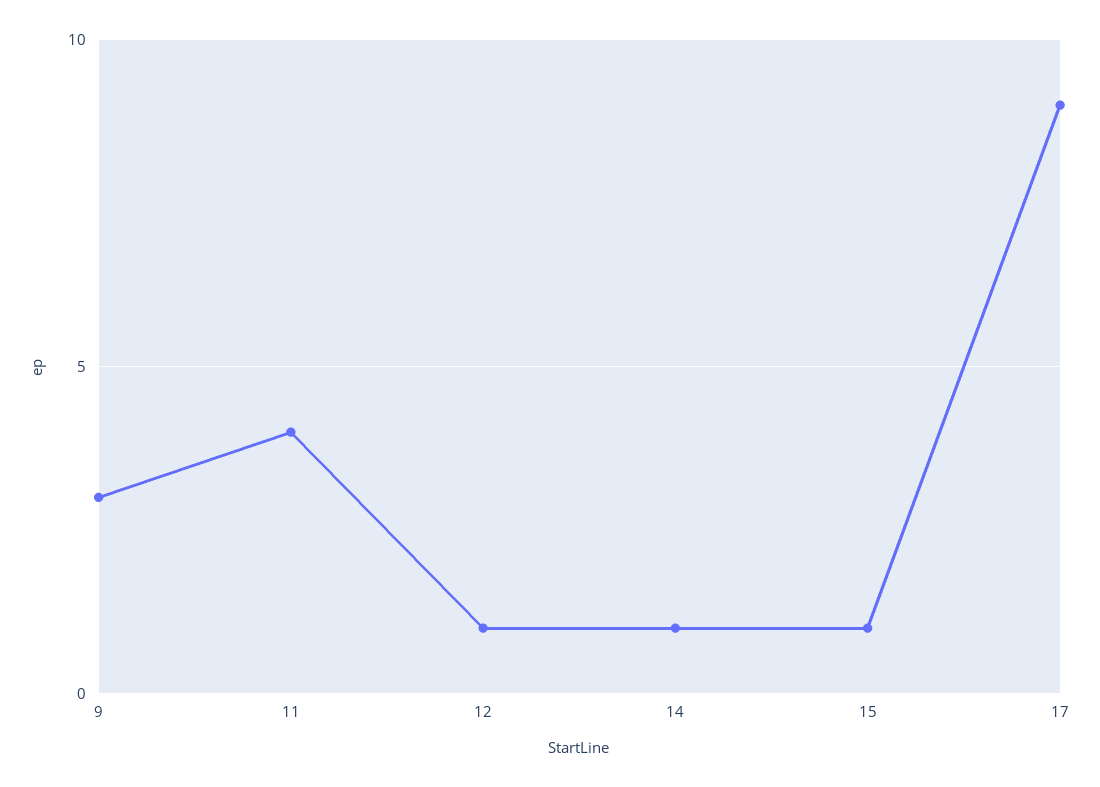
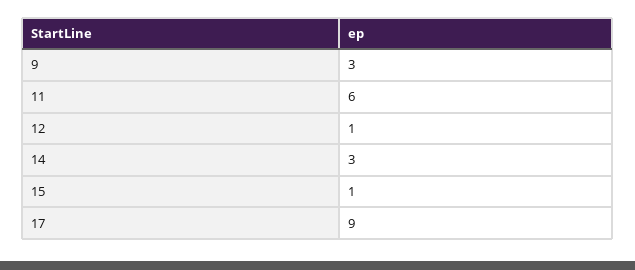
11: 4 -> 6
14: 1 -> 3

